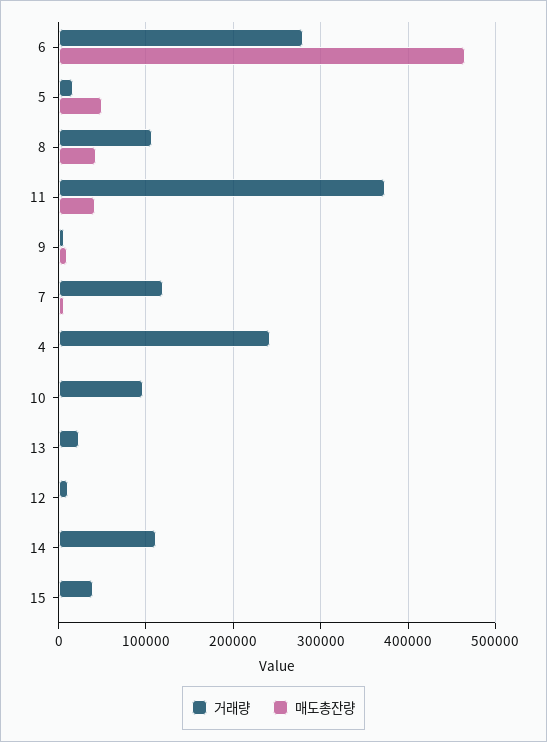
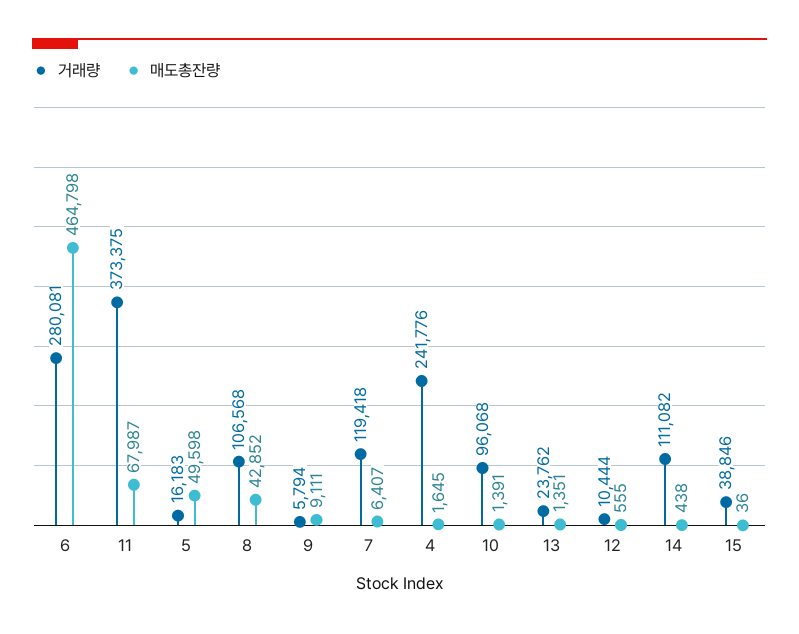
매도총잔량, 11: 40000 -> 67987

